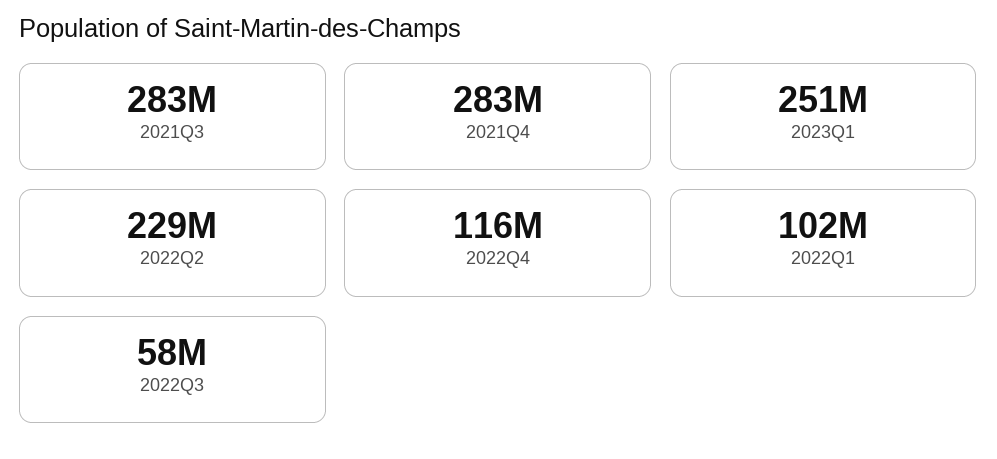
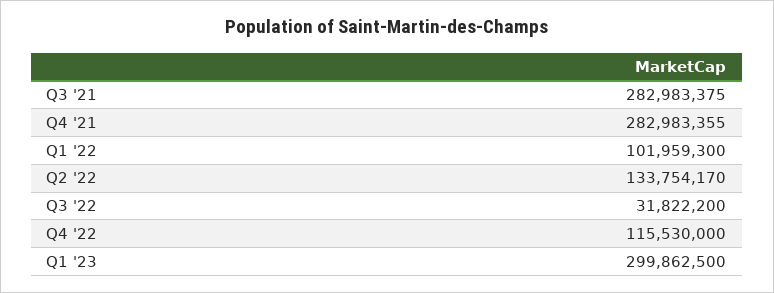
2023Q1: 251000000 -> 299862500
2022Q2: 229000000 -> 133754170
2022Q3: 58000000 -> 31822200

